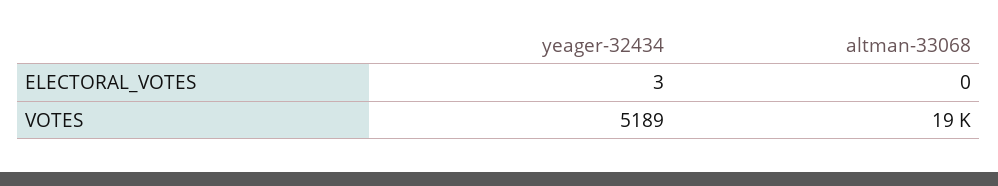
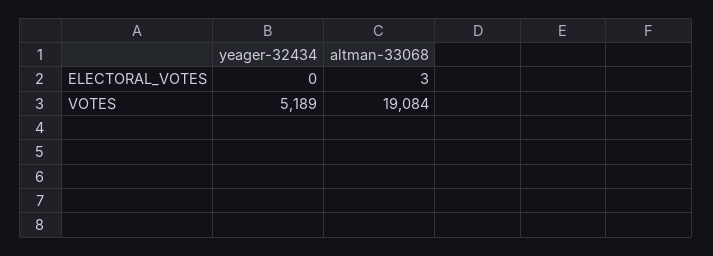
yeager-32434, ELECTORAL_VOTES: 3 -> 0
altman-33068, ELECTORAL_VOTES: 0 -> 3

